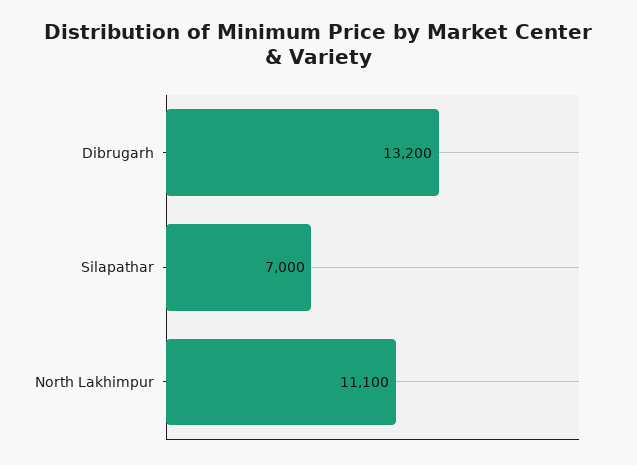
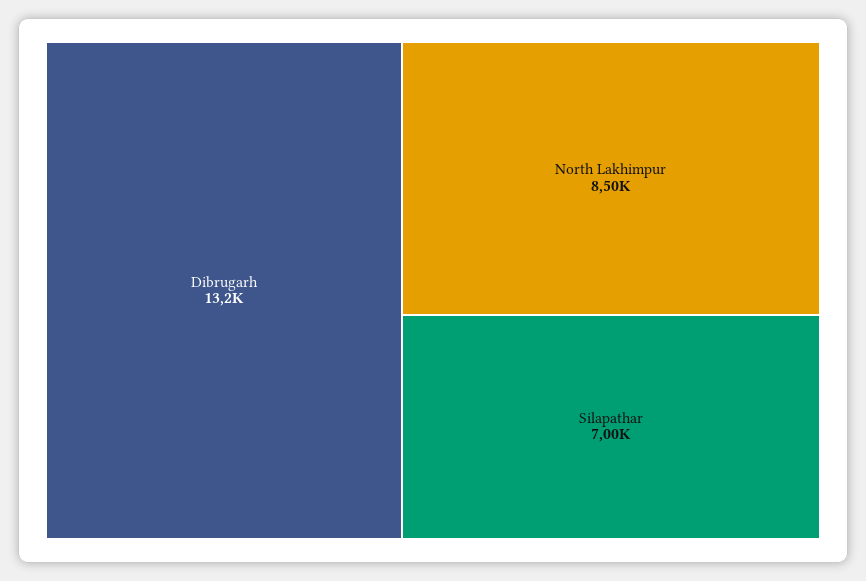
North Lakhimpur: 11100 -> 8500

